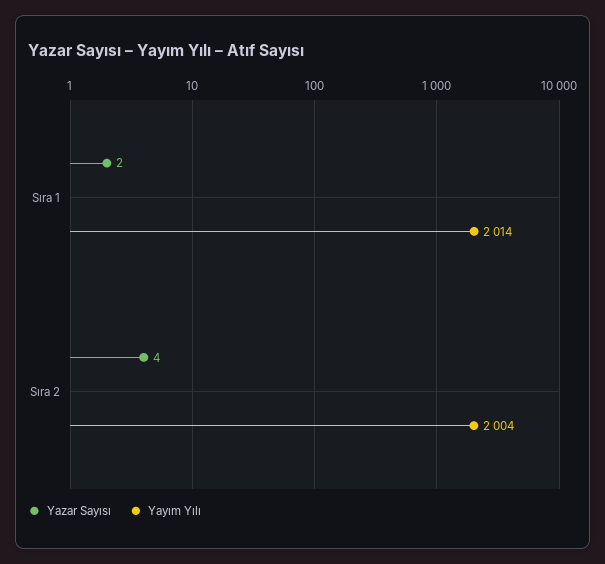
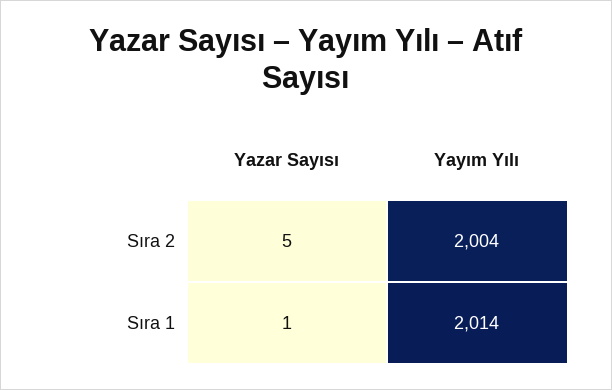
Yazar Sayısı, Sıra 1: 2 -> 1
Yazar Sayısı, Sıra 2: 4 -> 5

